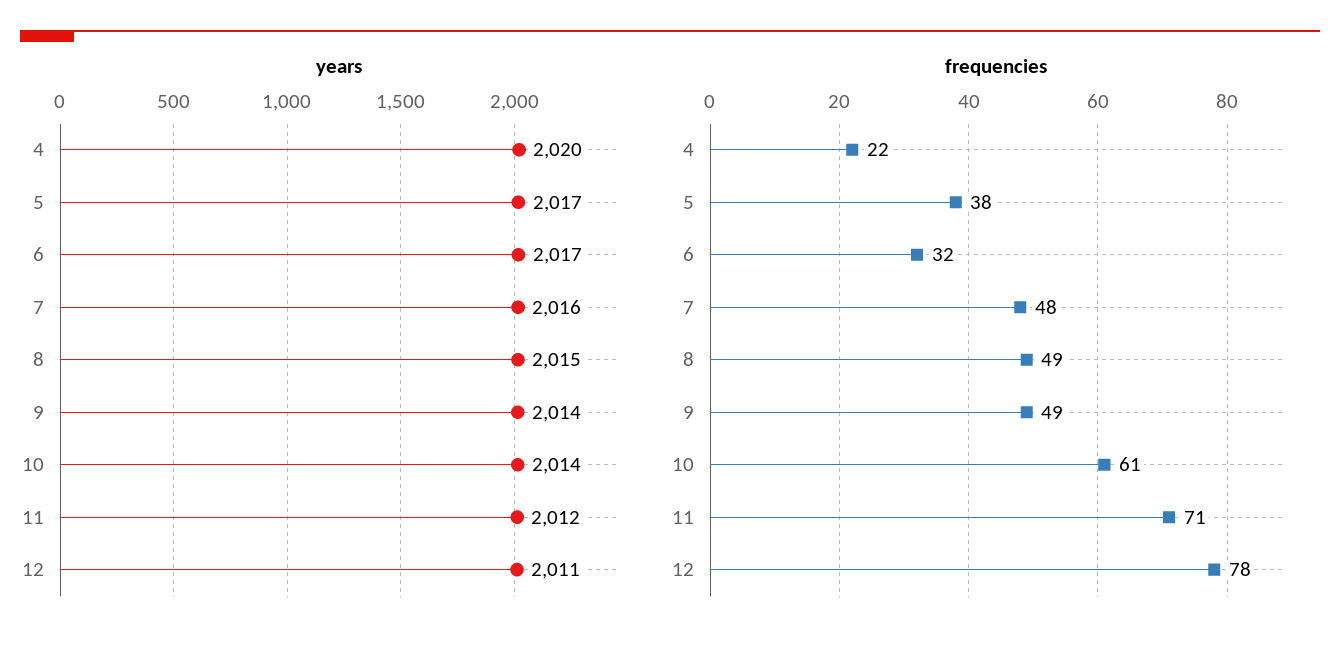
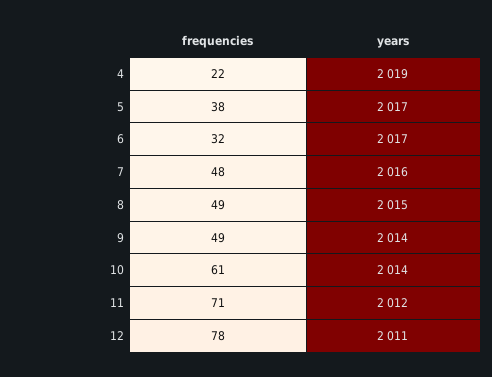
years, 4: 2020 -> 2019

